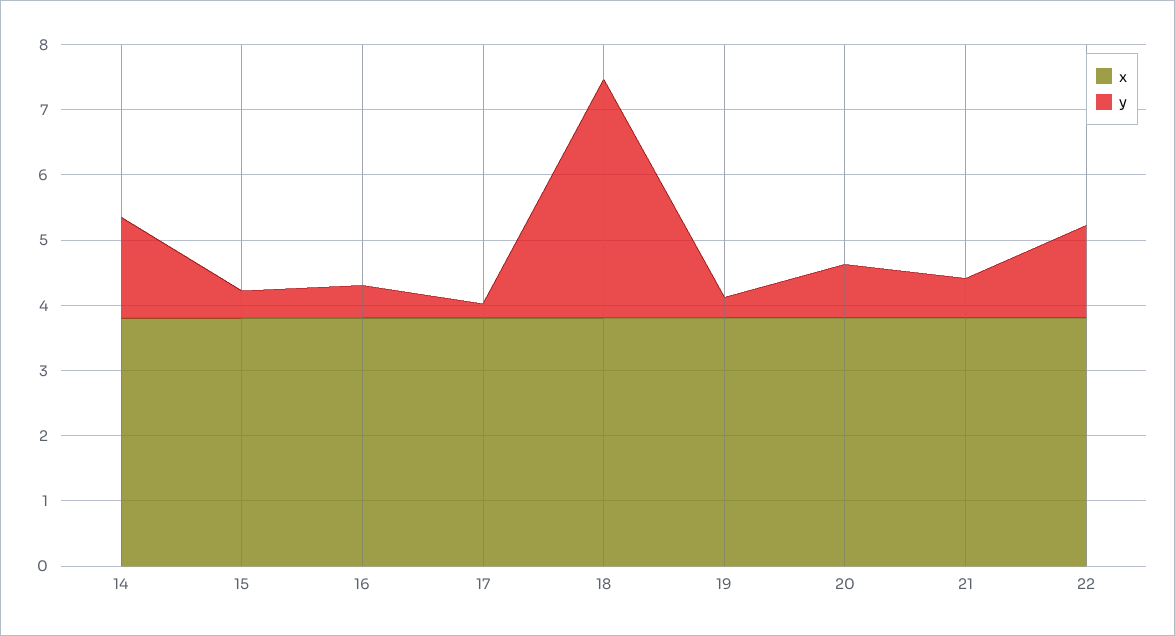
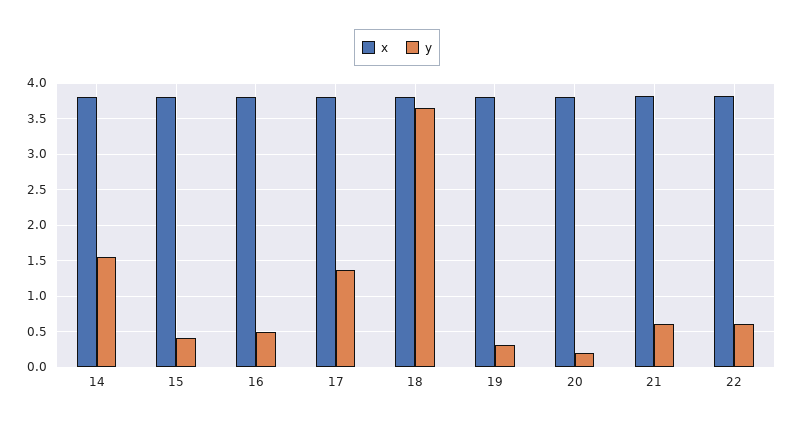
y, 17: 0.2 -> 1.4
y, 20: 0.8 -> 0.2
y, 22: 1.4 -> 0.6

